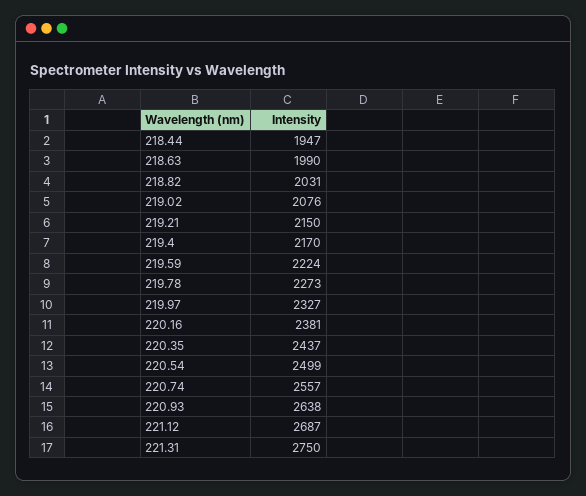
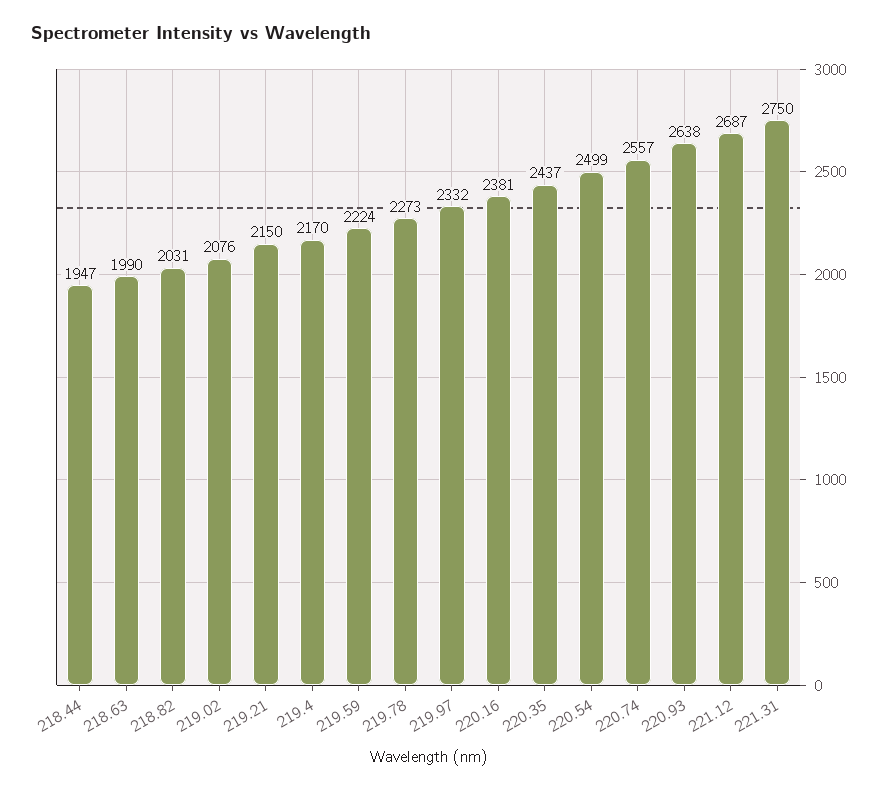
219.97: 2327 -> 2332

